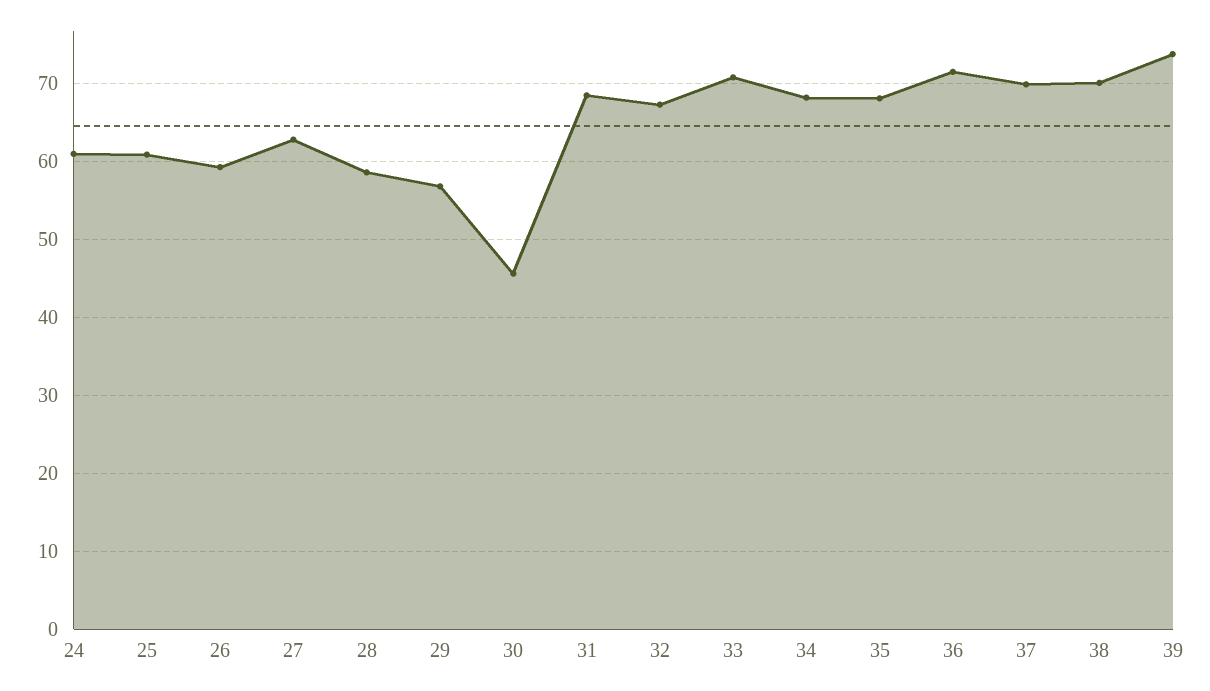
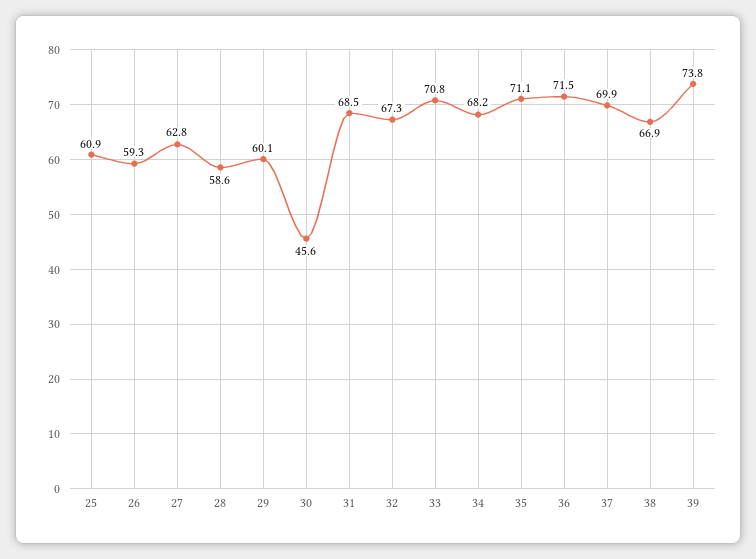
24: 61 -> none
29: 57 -> 60.1
35: 68 -> 71.1
38: 70 -> 66.9

